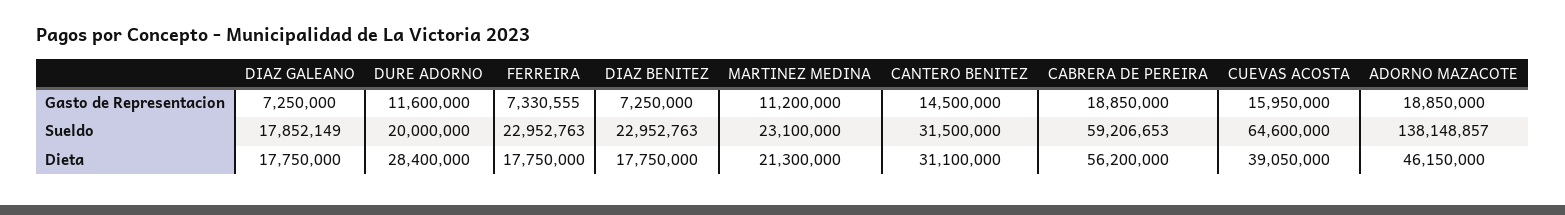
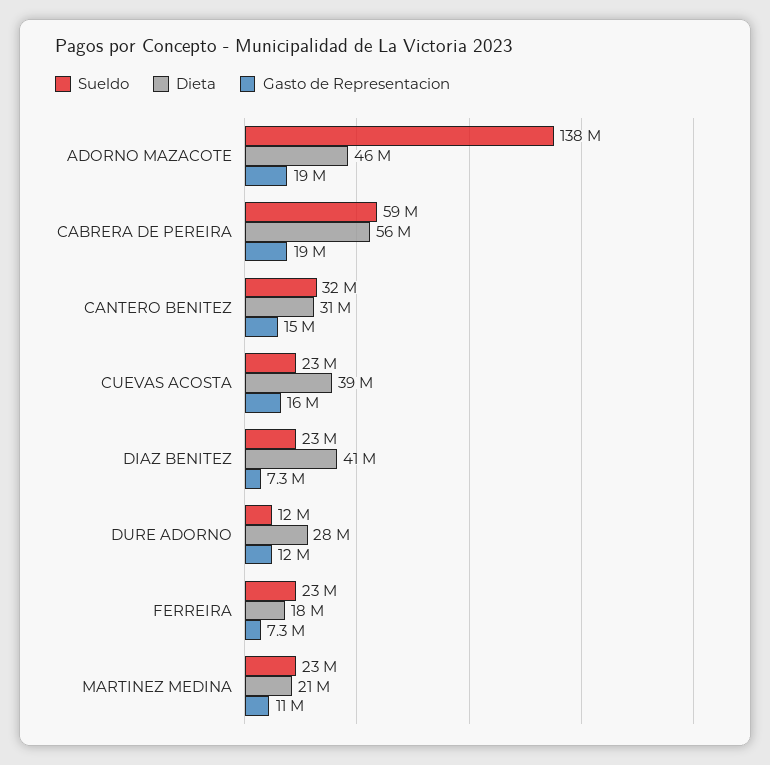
Gasto de Representacion, DIAZ GALEANO: 7250000 -> none
Sueldo, DIAZ GALEANO: 17852149 -> none
Sueldo, DURE ADORNO: 20000000 -> 12000000
Sueldo, CUEVAS ACOSTA: 64600000 -> 23000000
Dieta, DIAZ GALEANO: 17750000 -> none
Dieta, DIAZ BENITEZ: 17750000 -> 41000000

